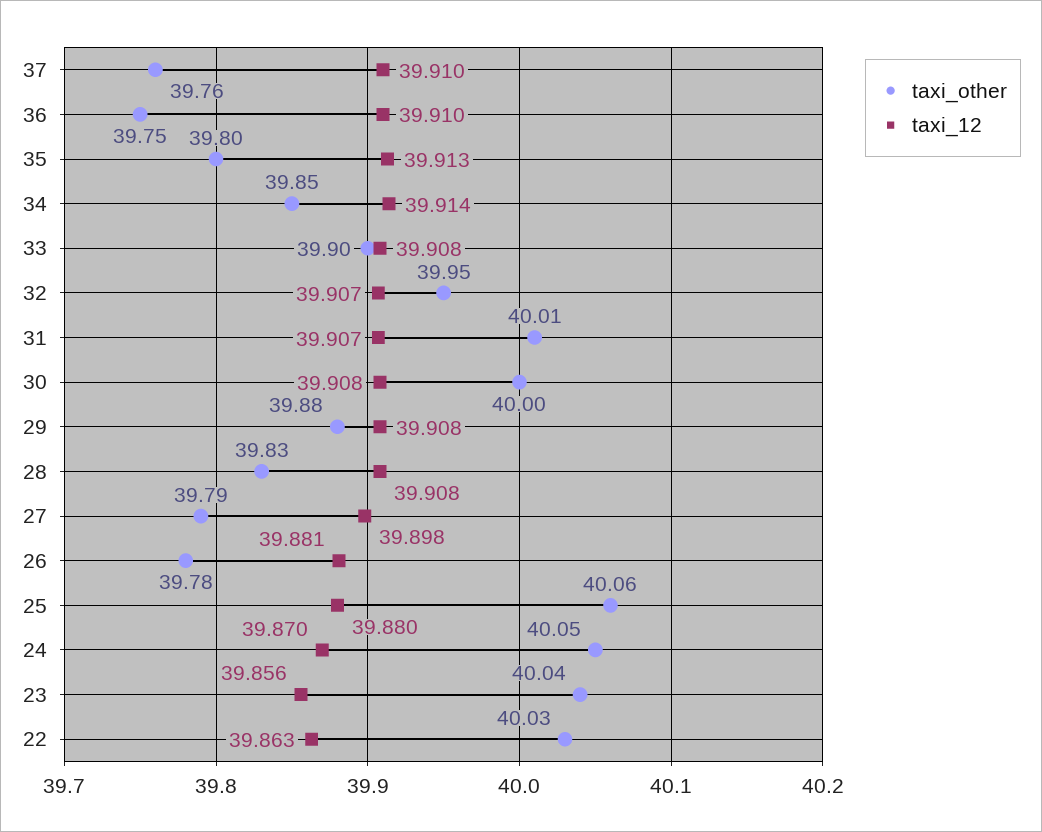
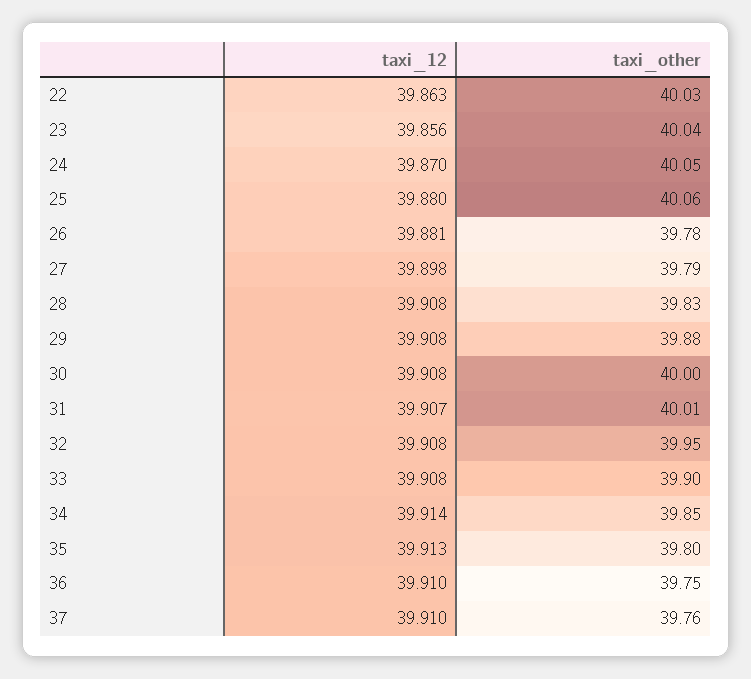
taxi_12, 32: 39.907 -> 39.908

